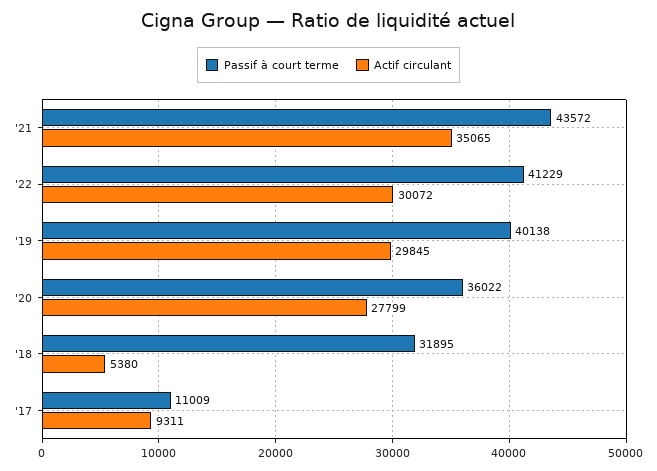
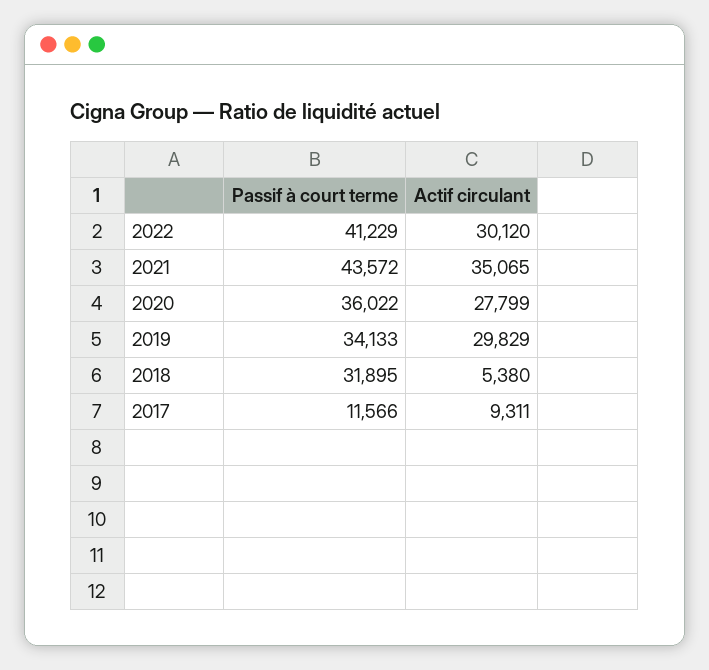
Actif circulant, '22: 30072 -> 30120
Passif à court terme, '19: 40138 -> 34133
Actif circulant, '19: 29845 -> 29829
Passif à court terme, '17: 11009 -> 11566

